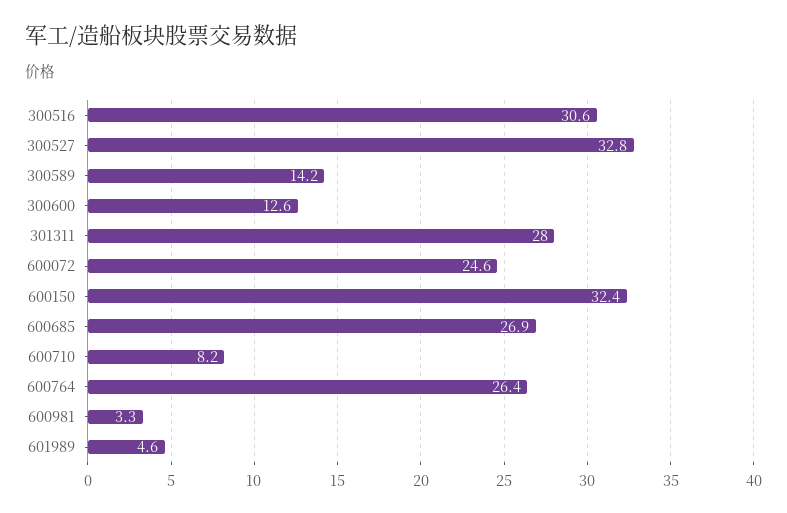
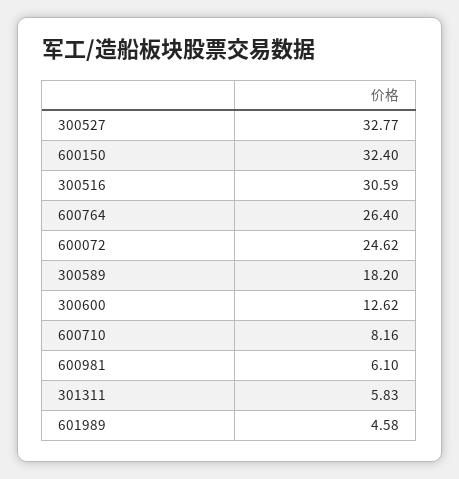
300589: 14.2 -> 18.2
301311: 28 -> 5.83
600685: 26.9 -> none
600981: 3.3 -> 6.1

